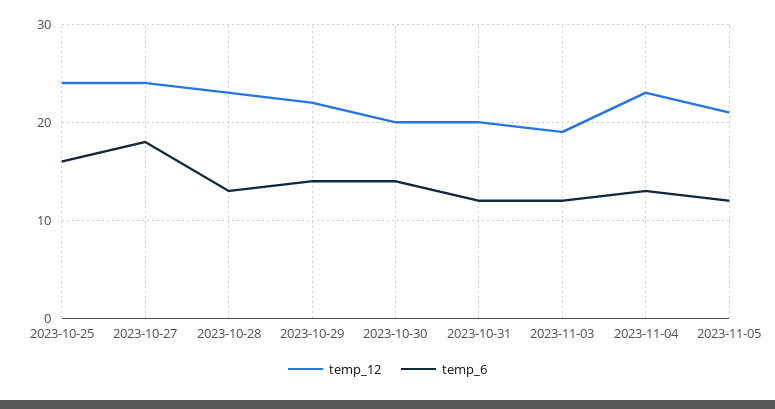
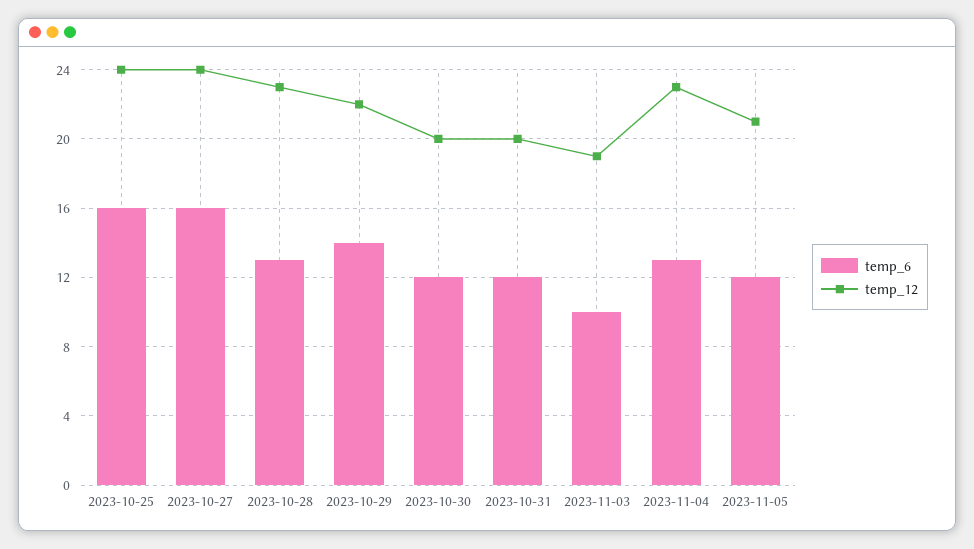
temp_6, 2023-10-27: 18 -> 16
temp_6, 2023-10-30: 14 -> 12
temp_6, 2023-11-03: 12 -> 10

